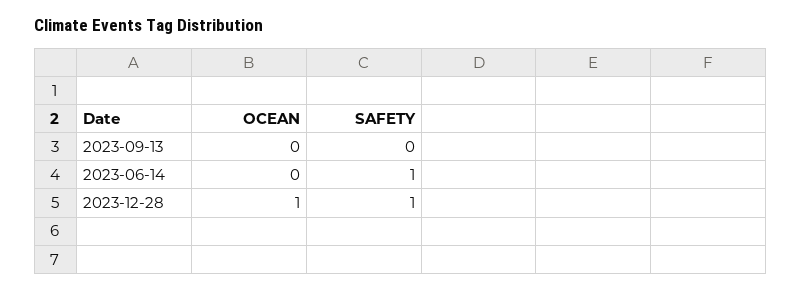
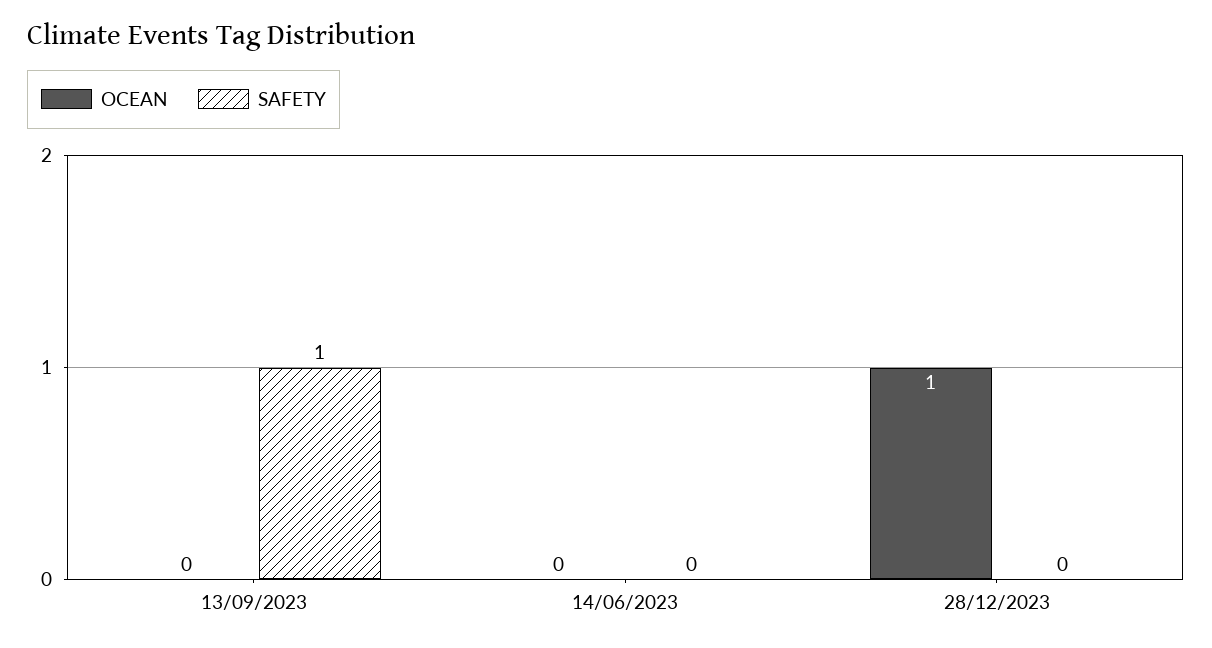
SAFETY, 2023-09-13: 0 -> 1
SAFETY, 2023-06-14: 1 -> 0
SAFETY, 2023-12-28: 1 -> 0

